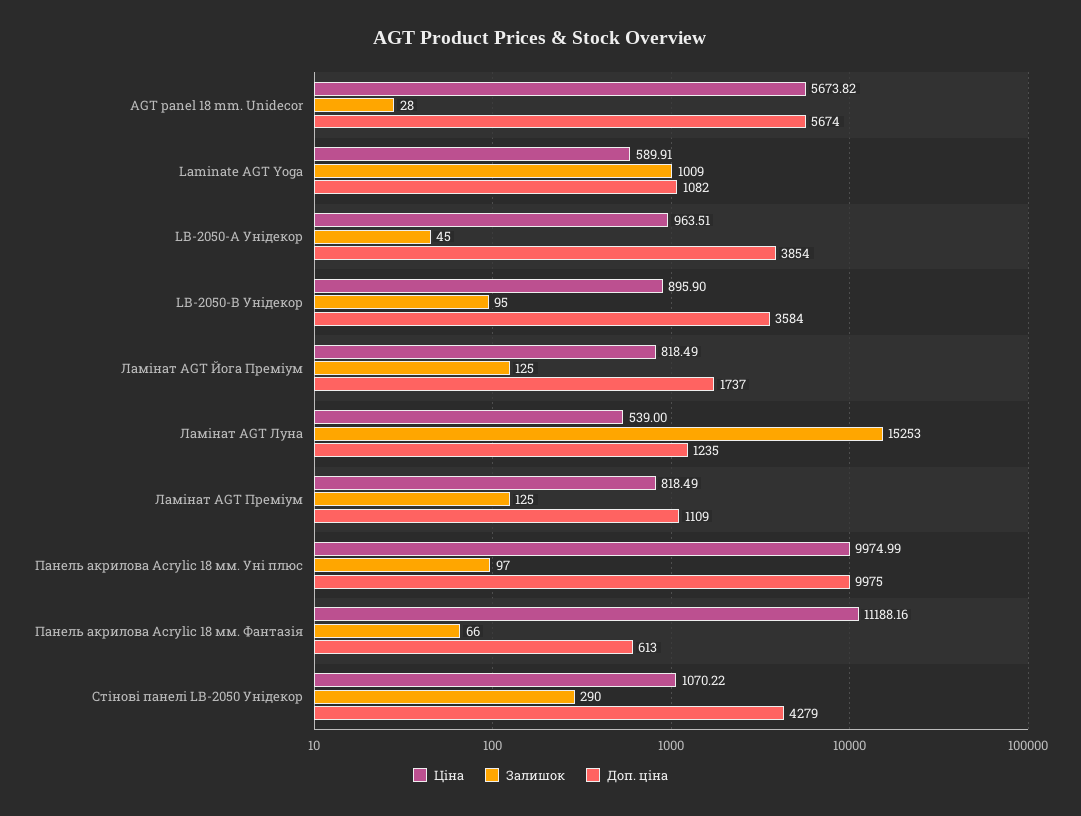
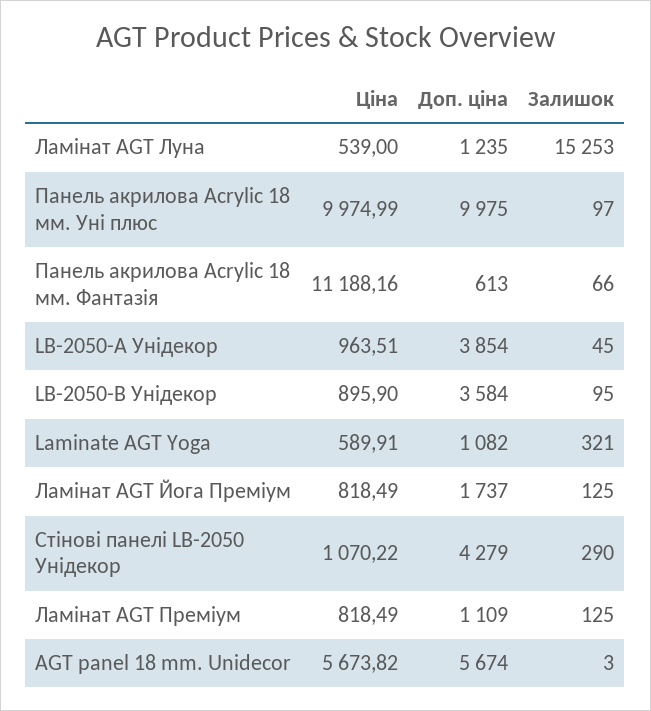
Залишок, AGT panel 18 mm. Unidecor: 28 -> 3
Залишок, Laminate AGT Yoga: 1009 -> 321

